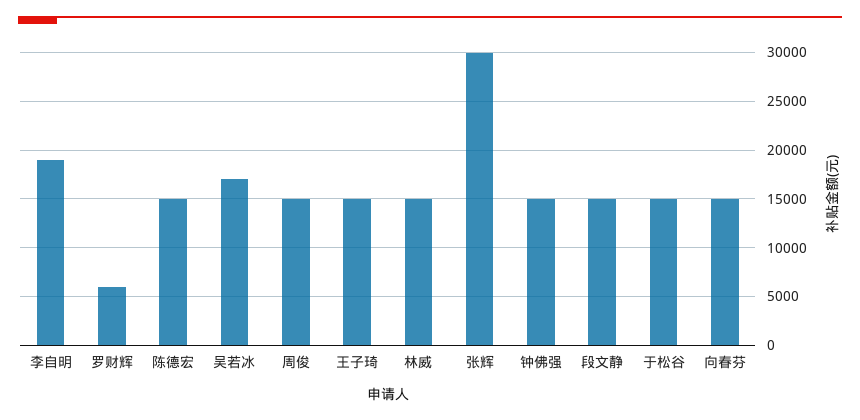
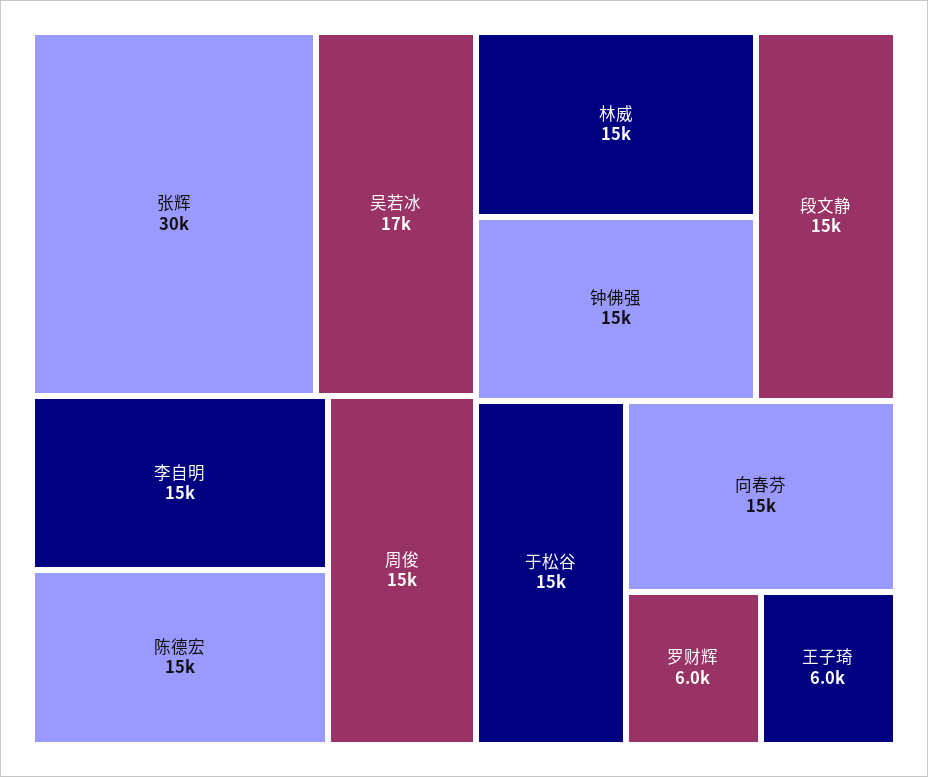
李自明: 19000 -> 15000
王子琦: 15000 -> 6000

